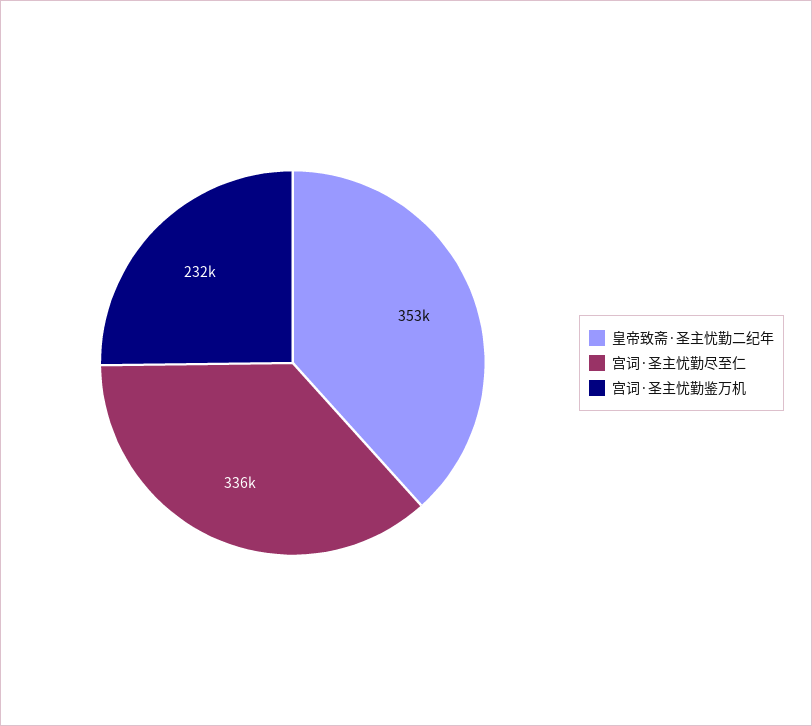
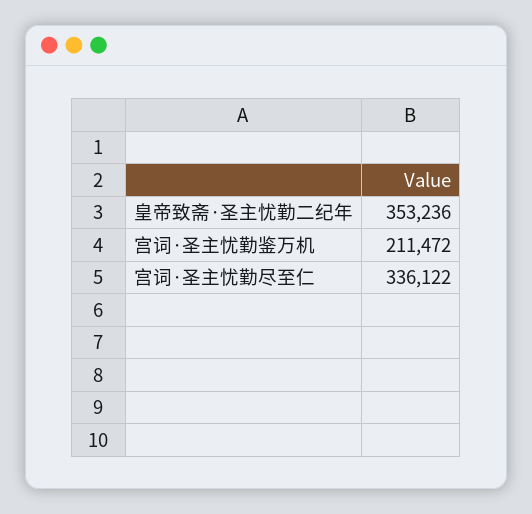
宫词·圣主忧勤鉴万机: 232000 -> 211472

